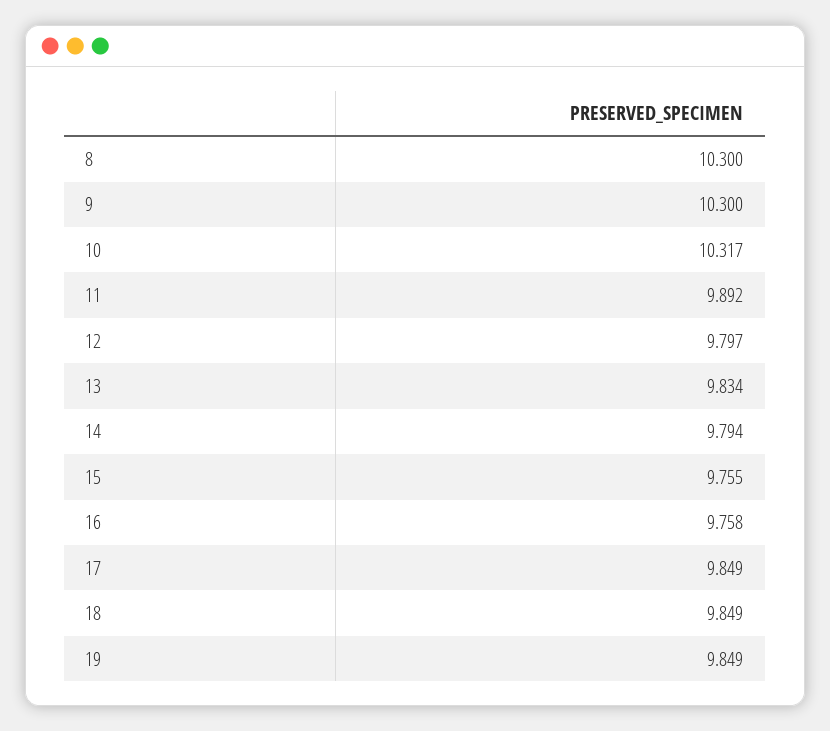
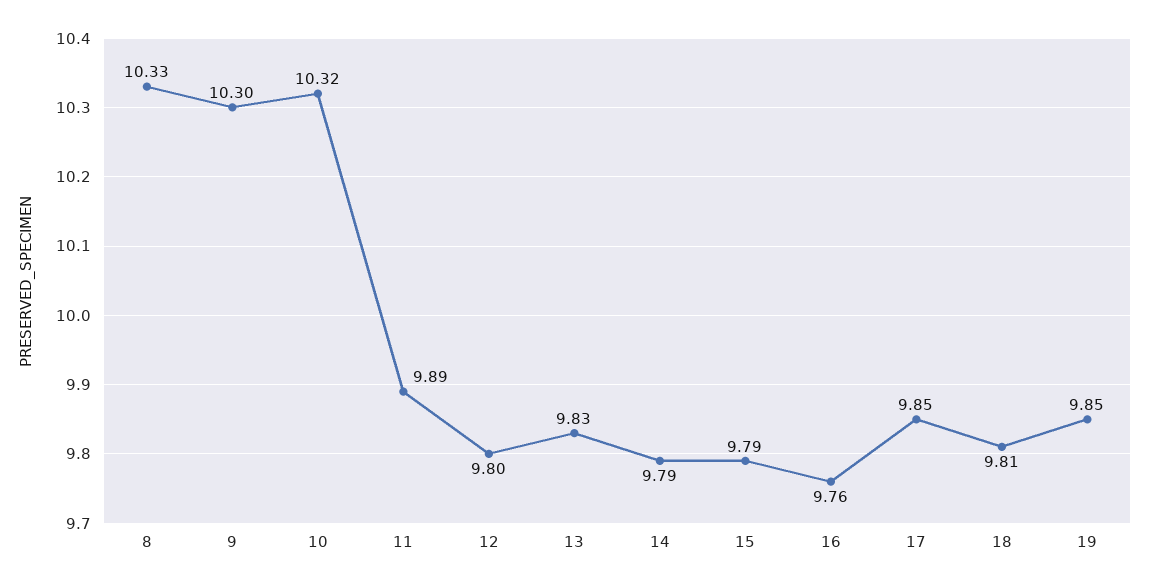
8: 10.3 -> 10.33
15: 9.755 -> 9.79
18: 9.849 -> 9.81

